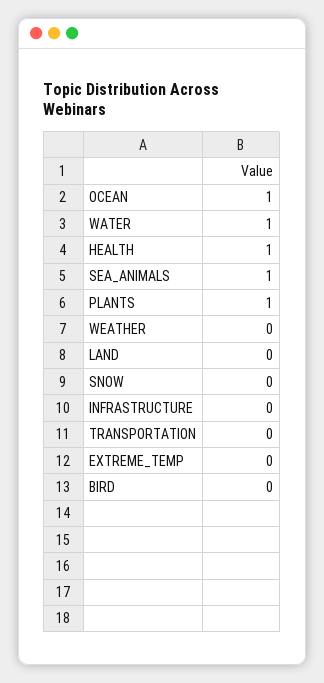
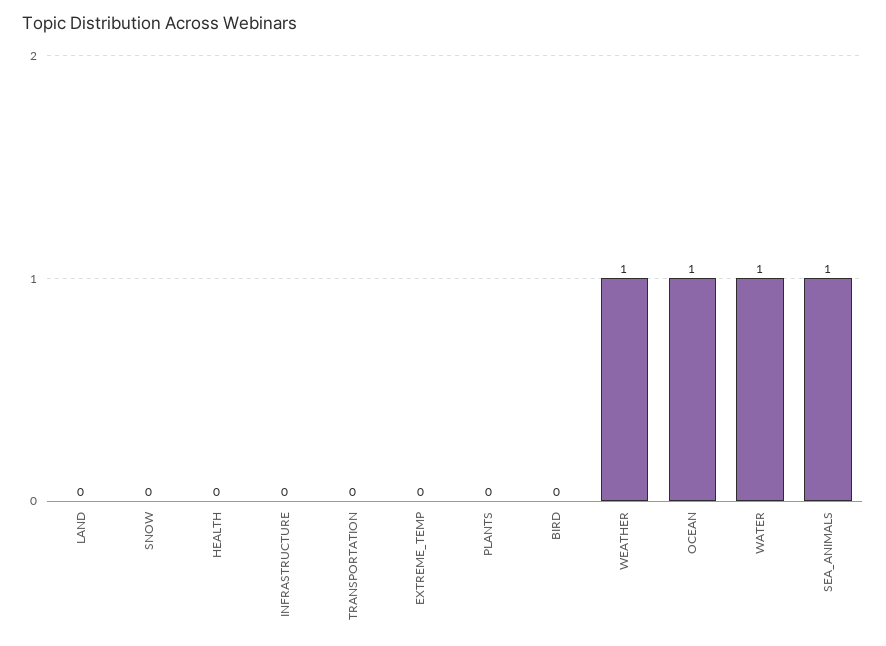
HEALTH: 1 -> 0
PLANTS: 1 -> 0
WEATHER: 0 -> 1

